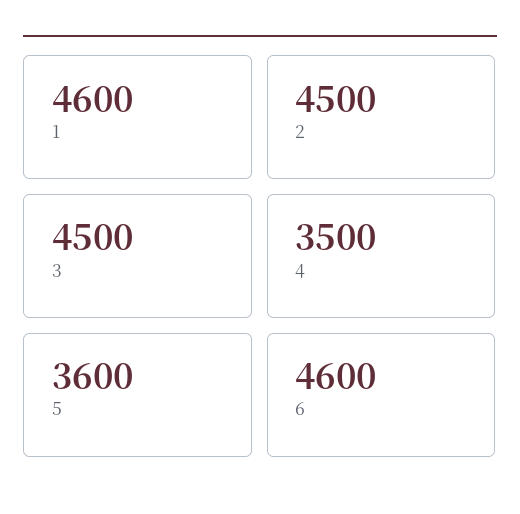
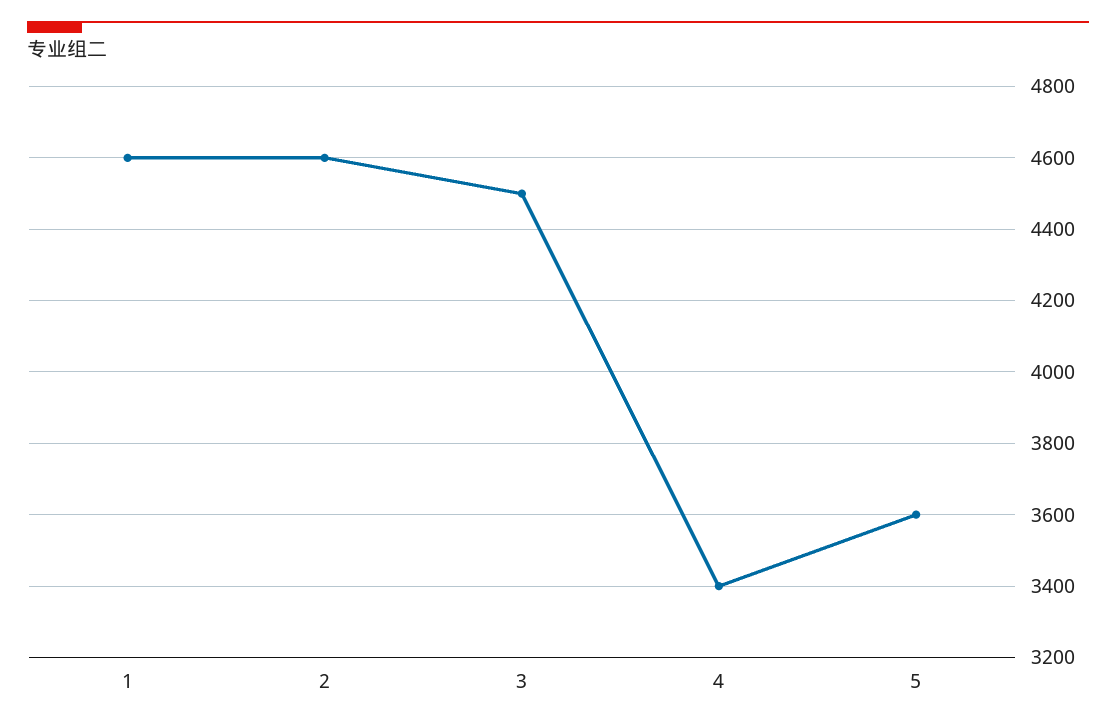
2: 4500 -> 4600
4: 3500 -> 3400
6: 4600 -> none

